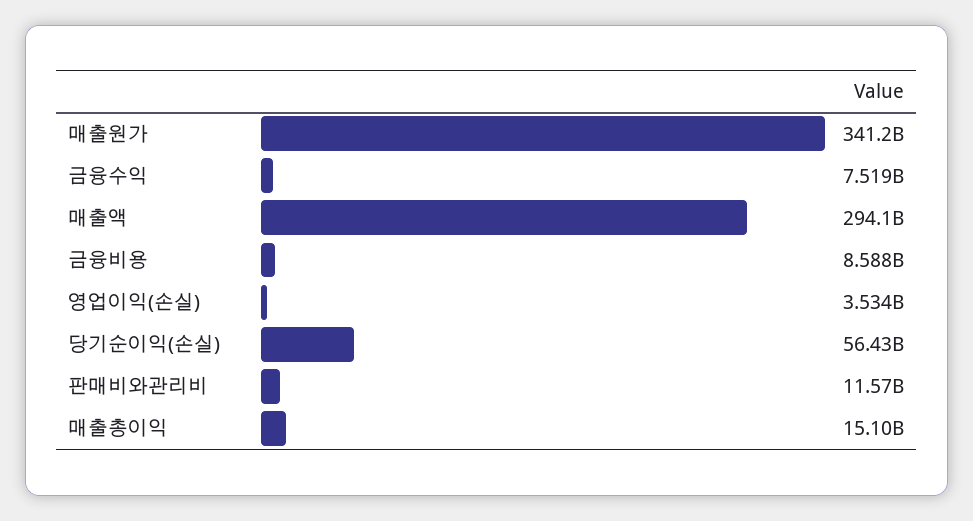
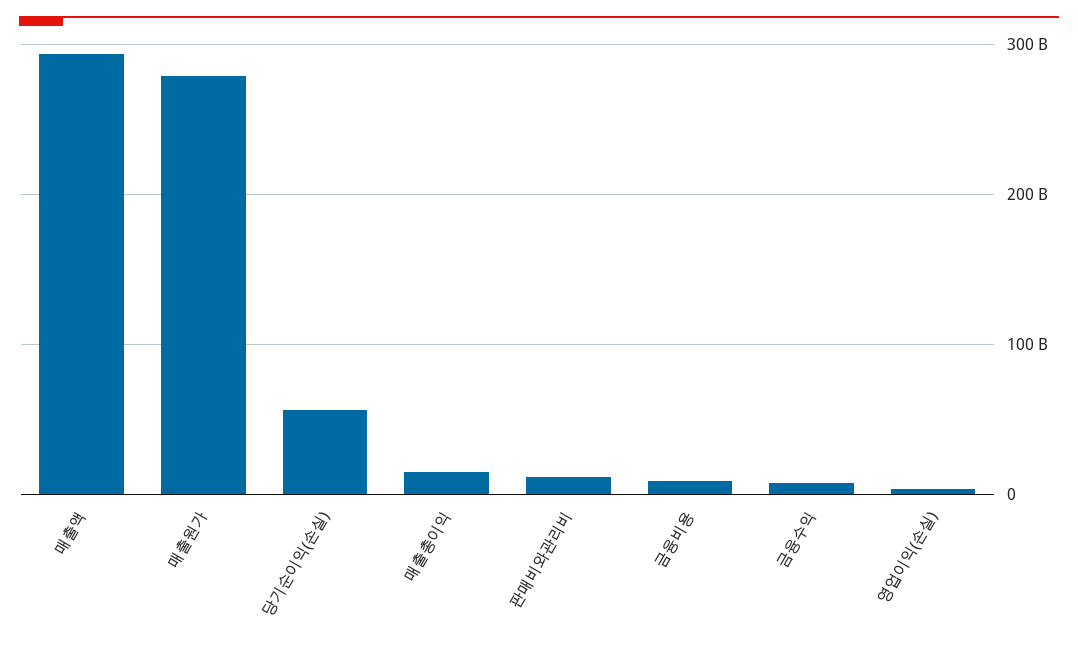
매출원가: 341200000000 -> 280000000000

